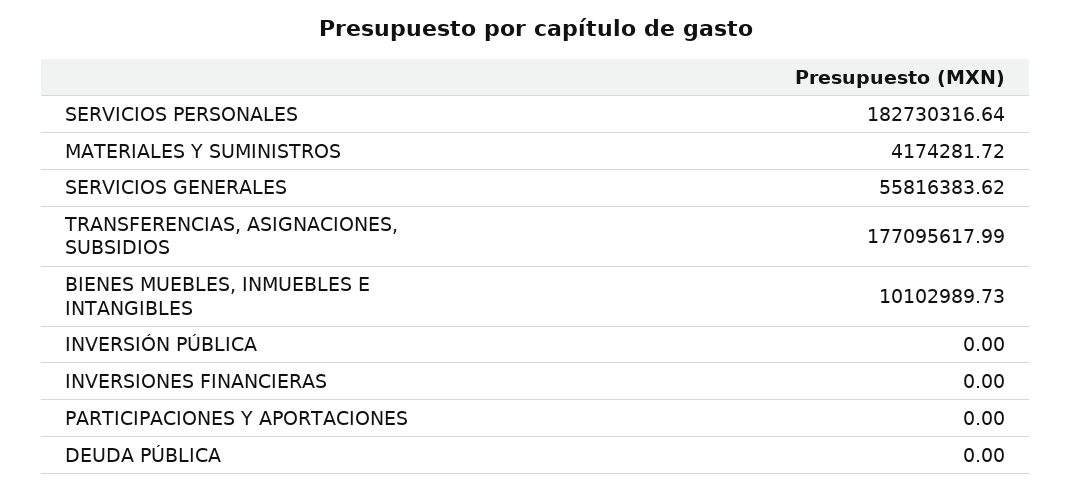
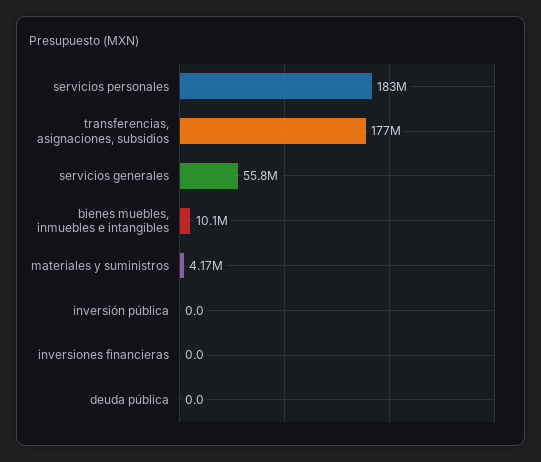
PARTICIPACIONES Y APORTACIONES: 0 -> none

